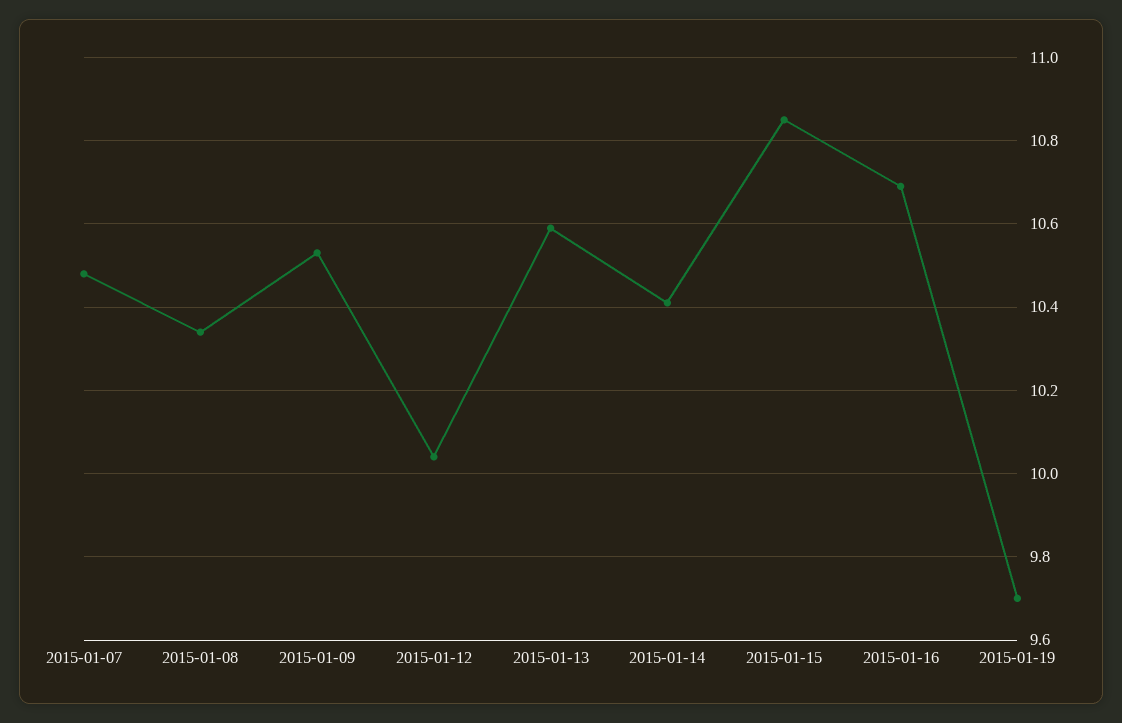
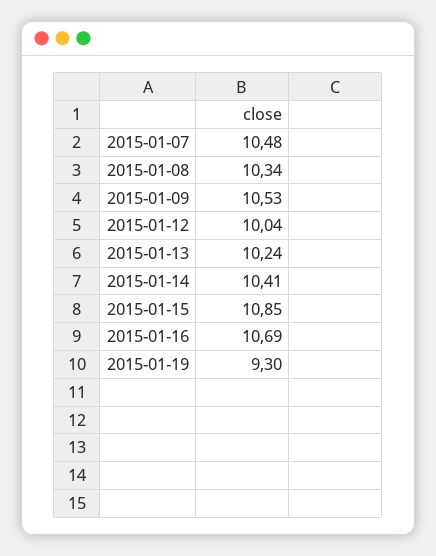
2015-01-13: 10.6 -> 10.24
2015-01-19: 9.7 -> 9.3

